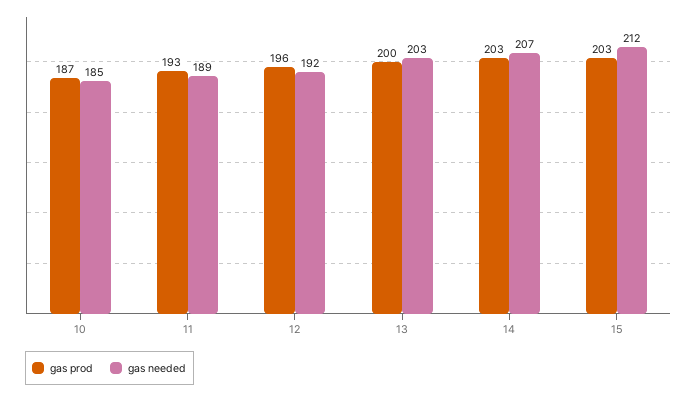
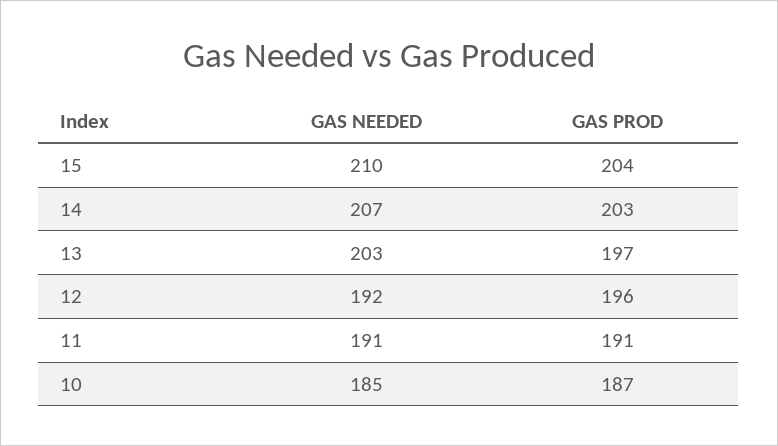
gas prod, 11: 193 -> 191
gas needed, 11: 189 -> 191
gas prod, 13: 200 -> 197
gas prod, 15: 203 -> 204
gas needed, 15: 212 -> 210

